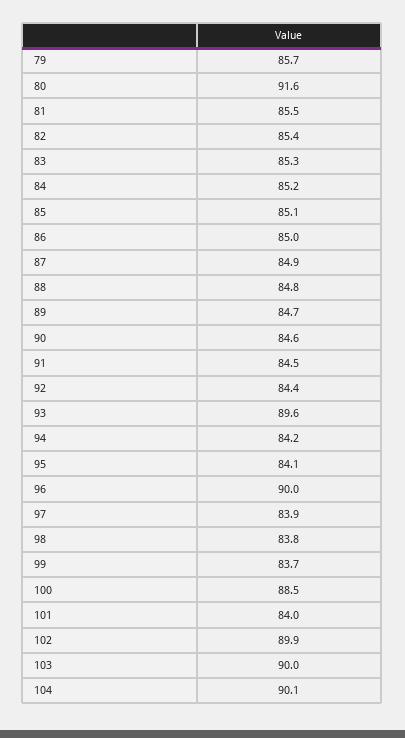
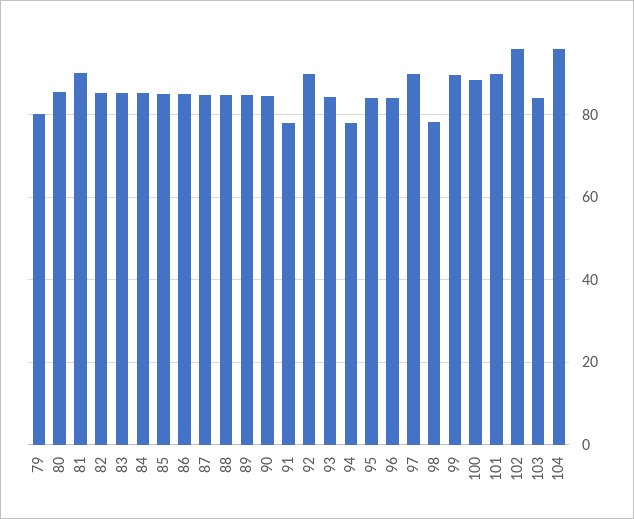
79: 85.7 -> 80
80: 91.6 -> 86
81: 85.5 -> 90
91: 84.5 -> 78
92: 84.4 -> 90
93: 89.6 -> 84
94: 84.2 -> 78
96: 90 -> 84
97: 83.9 -> 90
98: 83.8 -> 78
99: 83.7 -> 90
101: 84 -> 90
102: 89.9 -> 96
103: 90 -> 84
104: 90.1 -> 96

